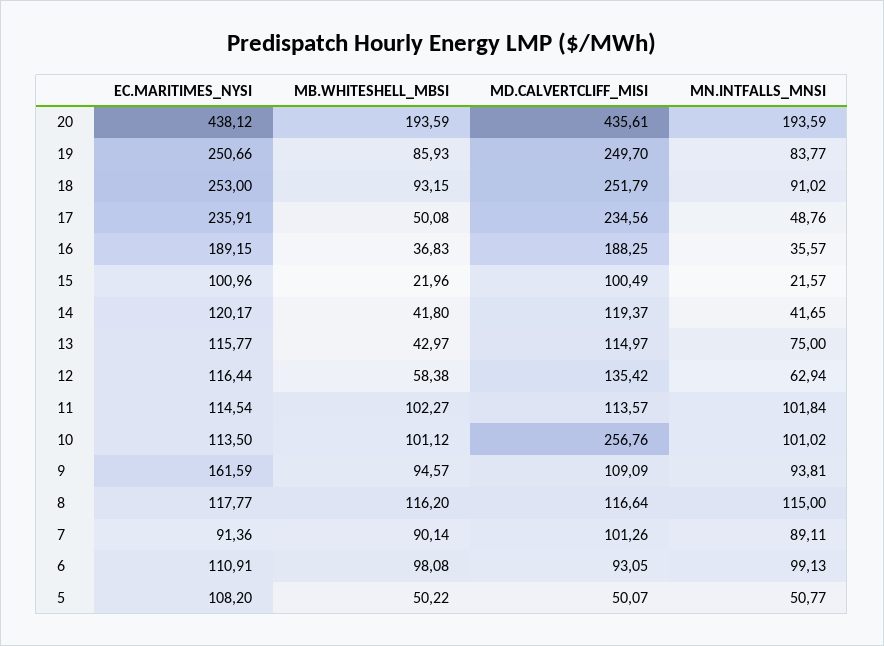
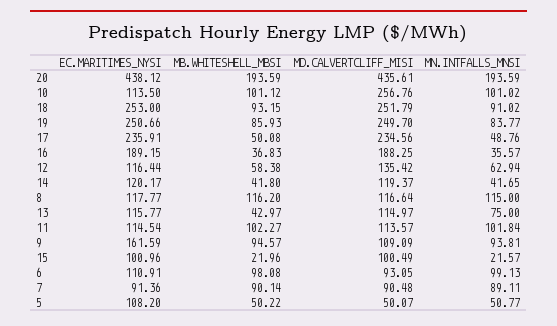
MD.CALVERTCLIFF_MISI, 7: 101.26 -> 90.48

